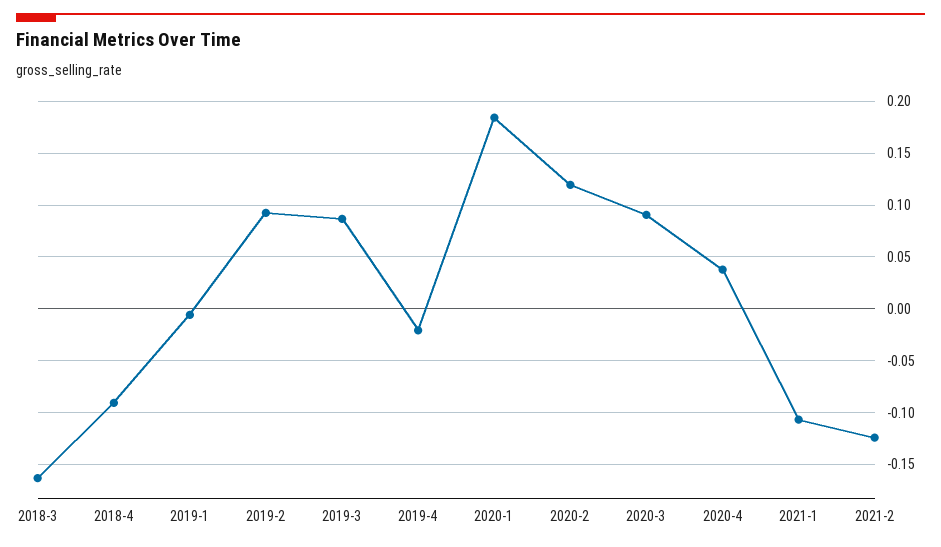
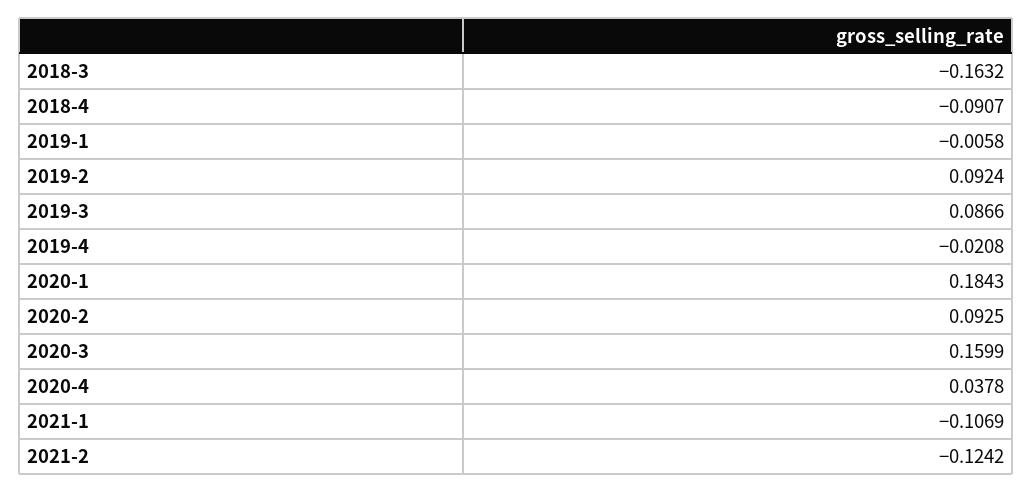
2020-2: 0.12 -> 0.0925
2020-3: 0.09 -> 0.1599

